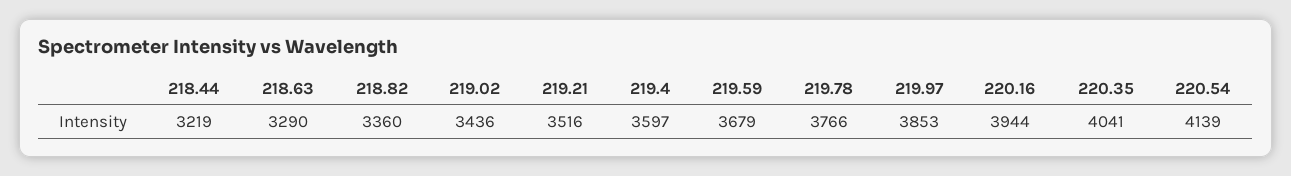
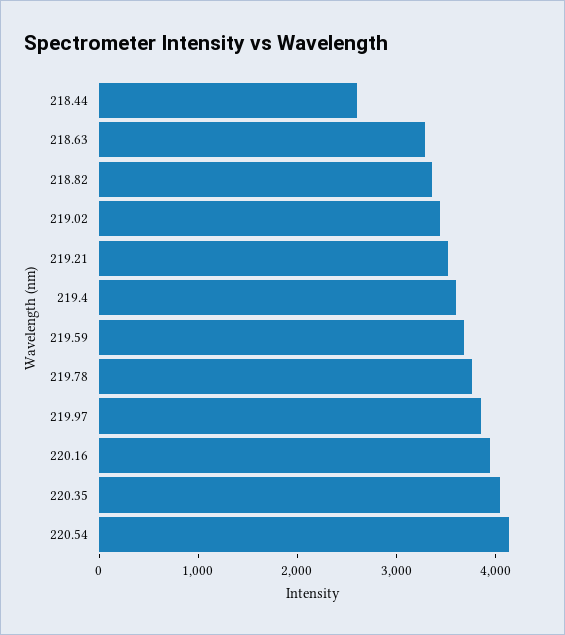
218.44: 3219 -> 2600

